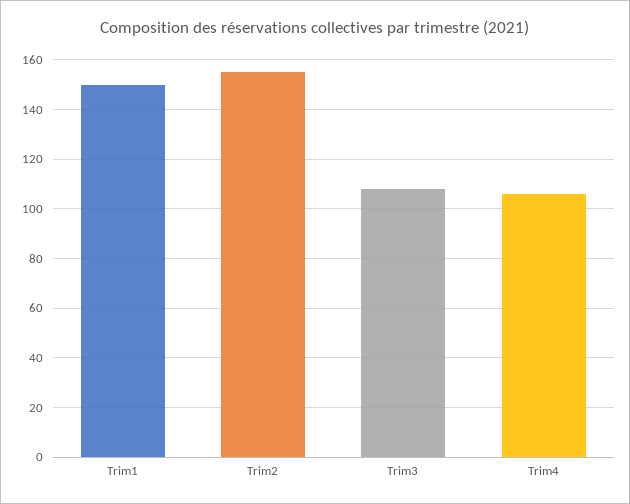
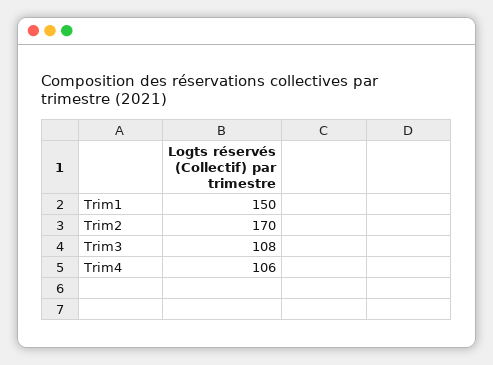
Trim2: 155 -> 170

